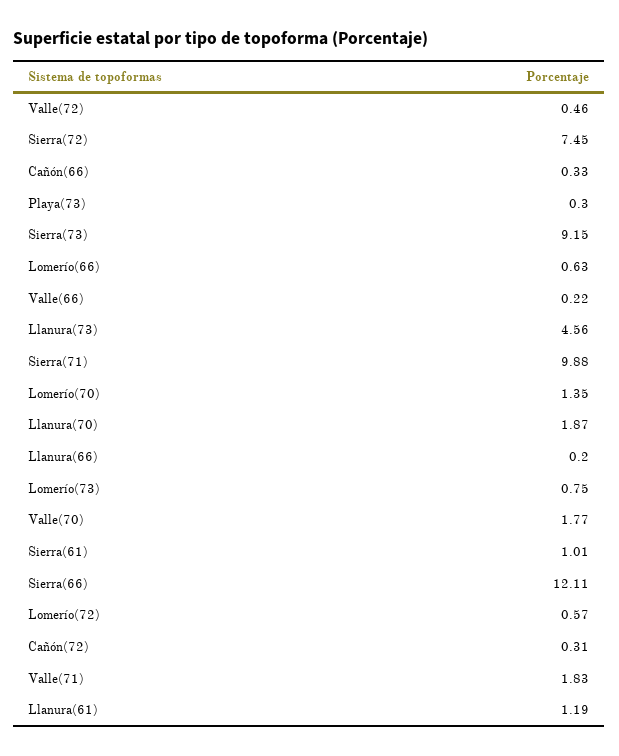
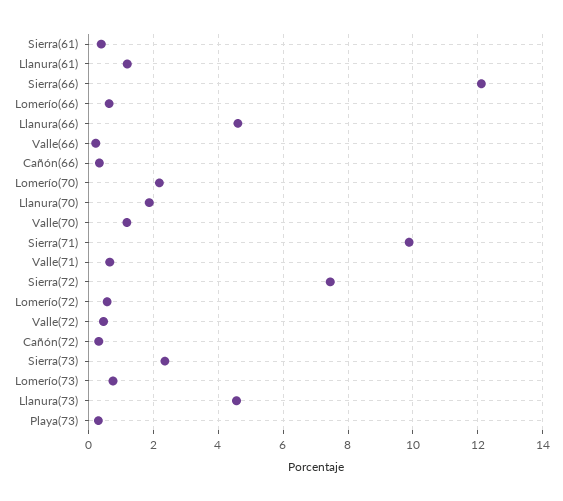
Sierra(73): 9.15 -> 2.4
Lomerío(70): 1.35 -> 2.2
Llanura(66): 0.2 -> 4.6
Valle(70): 1.77 -> 1.2
Sierra(61): 1.01 -> 0.4
Valle(71): 1.83 -> 0.6

